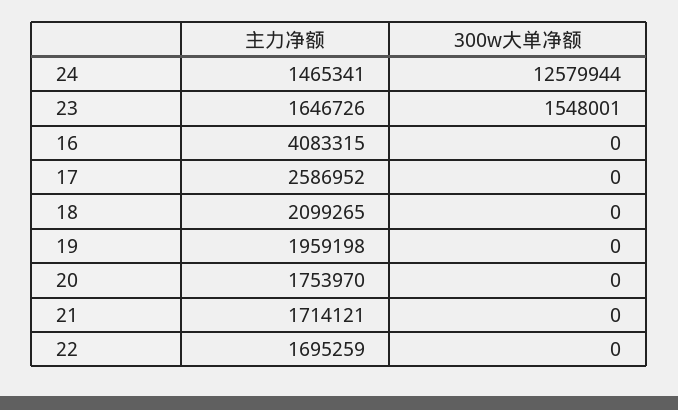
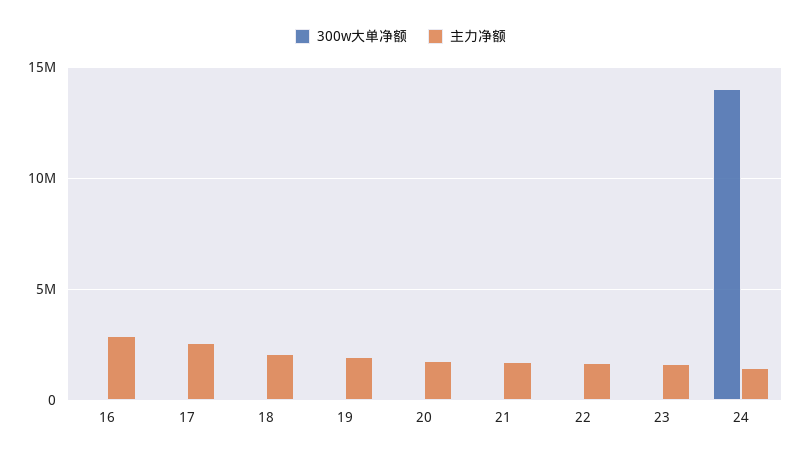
300w大单净额, 24: 12579944 -> 14000000
300w大单净额, 23: 1548001 -> 0
主力净额, 16: 4083315 -> 3000000

